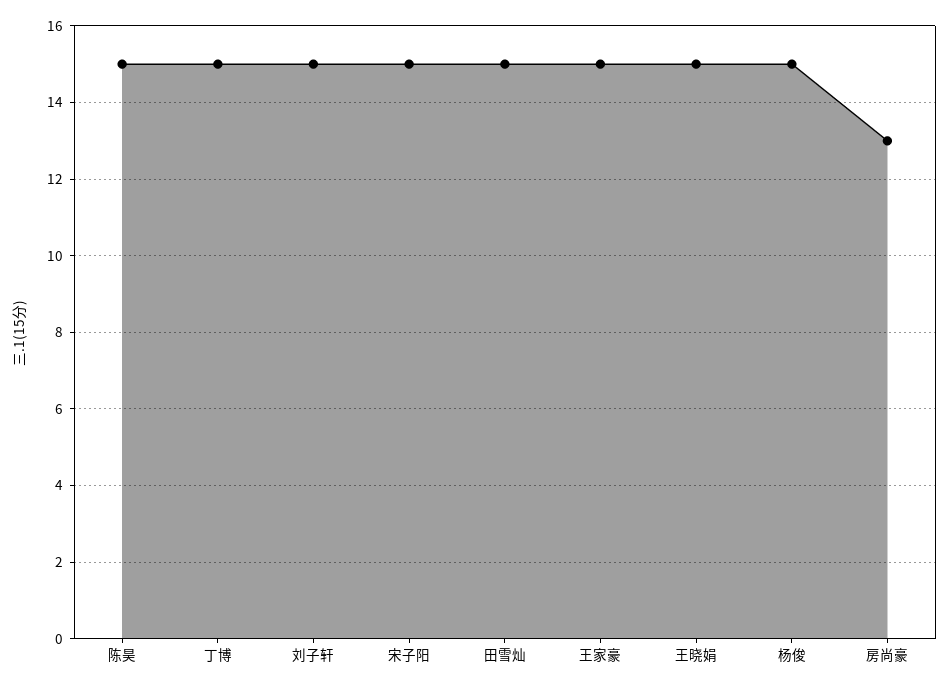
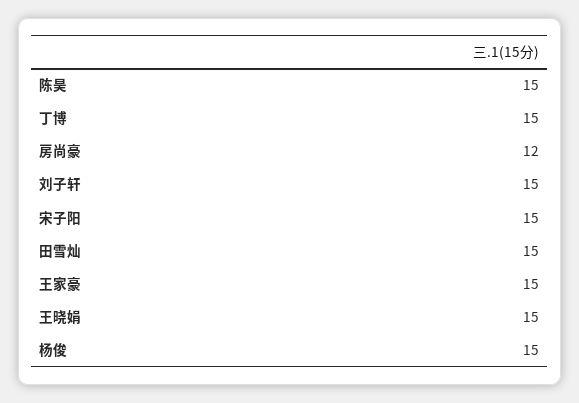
房尚豪: 13 -> 12

